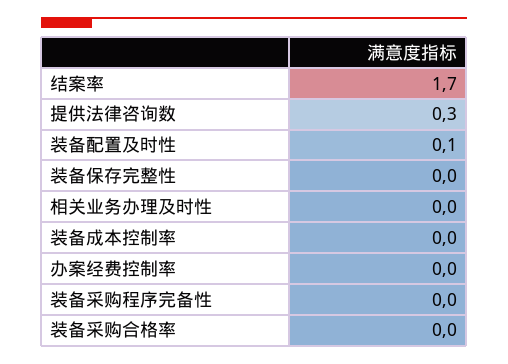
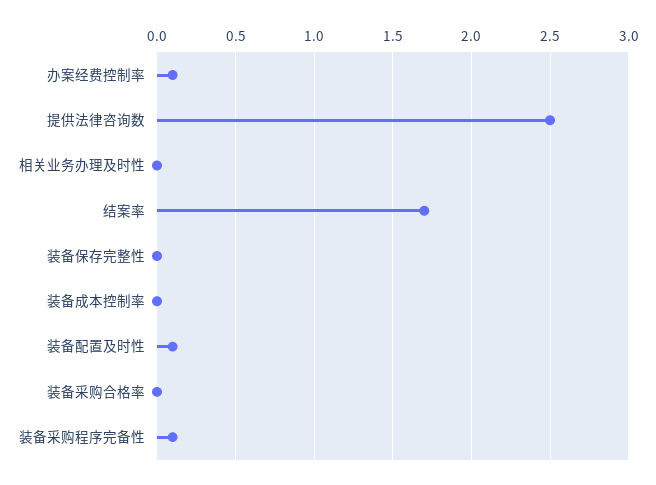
提供法律咨询数: 0.3 -> 2.5
办案经费控制率: 0 -> 0.1
装备采购程序完备性: 0 -> 0.1

